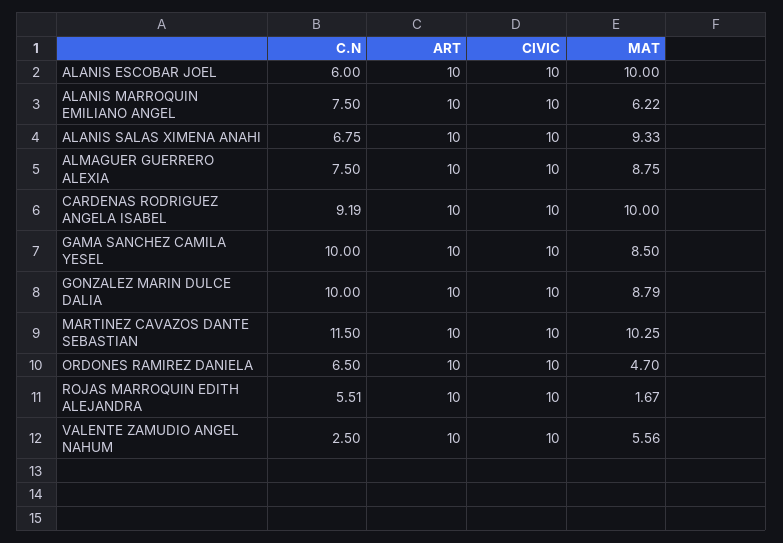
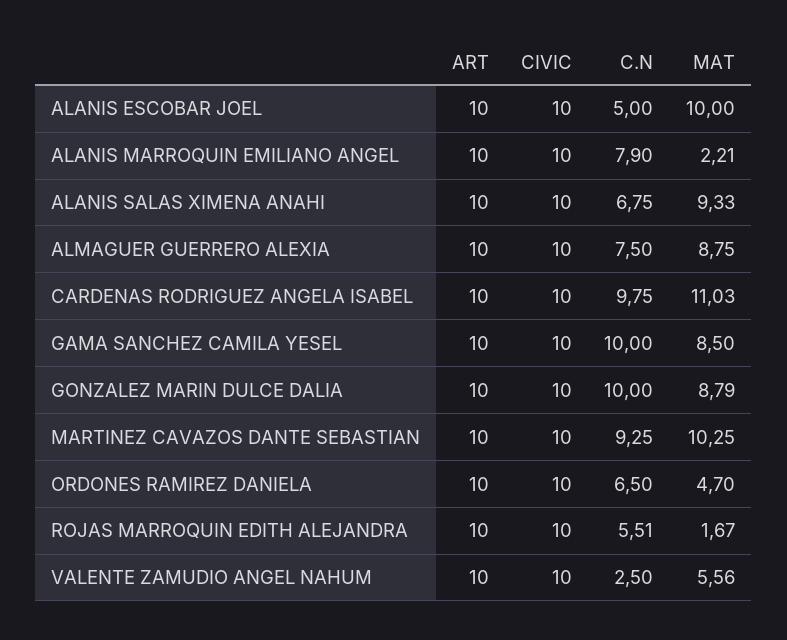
C.N, ALANIS ESCOBAR JOEL: 6 -> 5
C.N, ALANIS MARROQUIN EMILIANO ANGEL: 7.5 -> 7.9
MAT, ALANIS MARROQUIN EMILIANO ANGEL: 6.22 -> 2.21
C.N, CARDENAS RODRIGUEZ ANGELA ISABEL: 9.19 -> 9.75
MAT, CARDENAS RODRIGUEZ ANGELA ISABEL: 10 -> 11.03
C.N, MARTINEZ CAVAZOS DANTE SEBASTIAN: 11.5 -> 9.25

